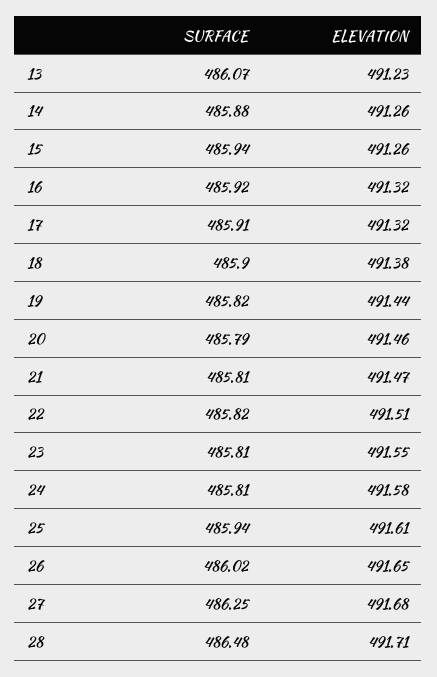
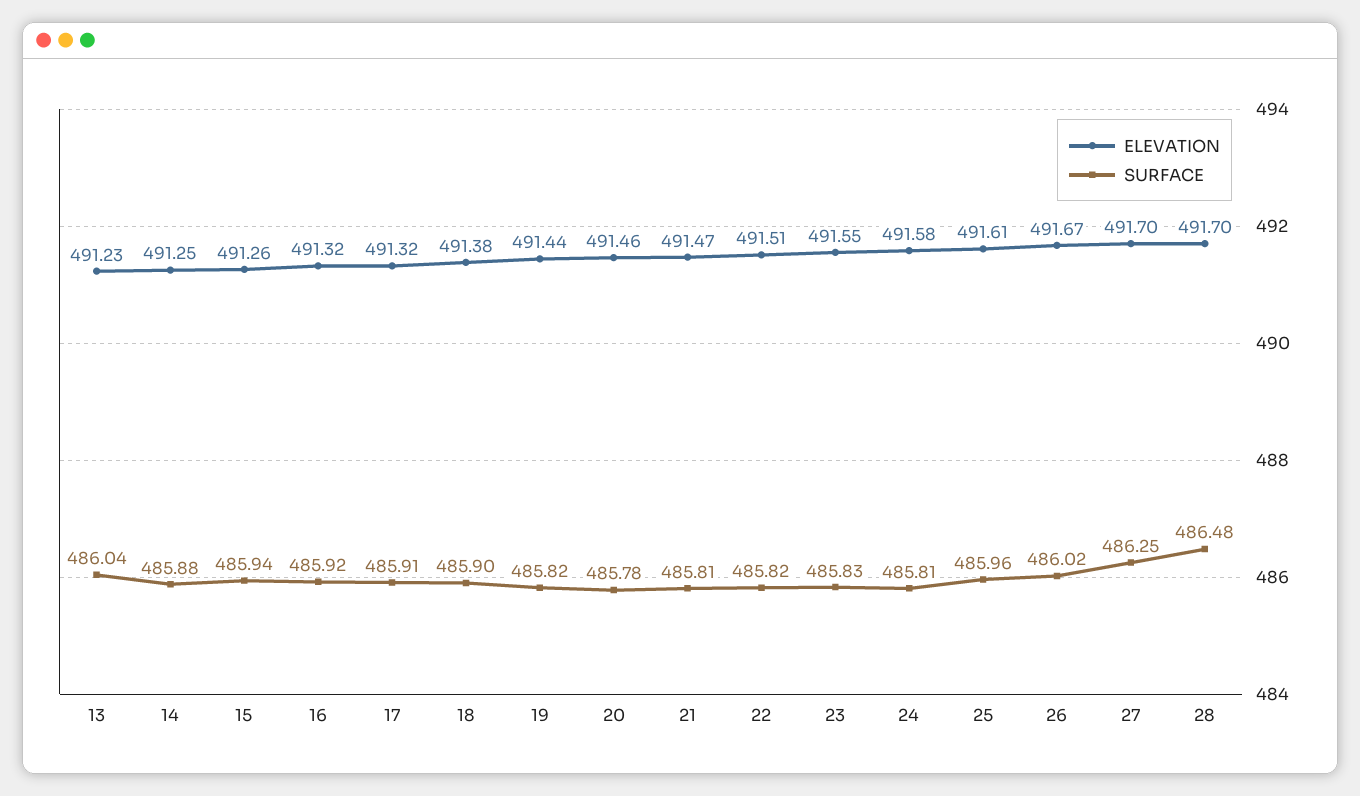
SURFACE, 13: 486.07 -> 486.04
ELEVATION, 14: 491.26 -> 491.25
SURFACE, 20: 485.79 -> 485.78
SURFACE, 23: 485.81 -> 485.83
SURFACE, 25: 485.94 -> 485.96
ELEVATION, 26: 491.65 -> 491.67
ELEVATION, 27: 491.68 -> 491.7
ELEVATION, 28: 491.71 -> 491.7

